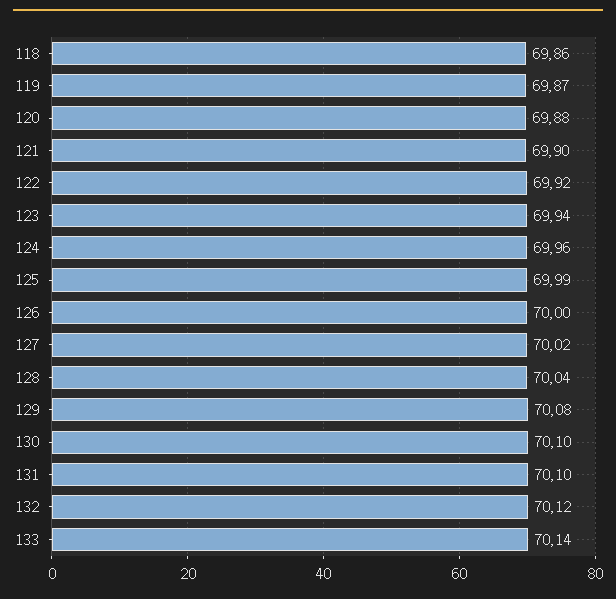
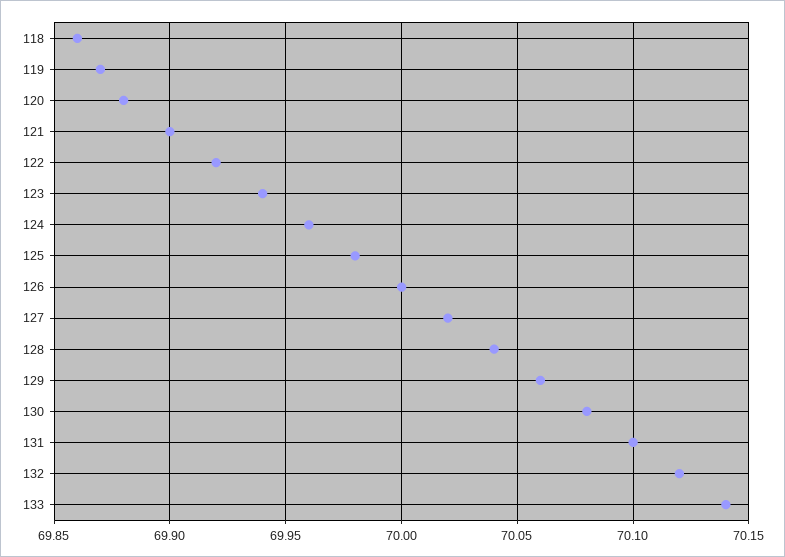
125: 69.99 -> 69.98
129: 70.08 -> 70.06
130: 70.1 -> 70.08

